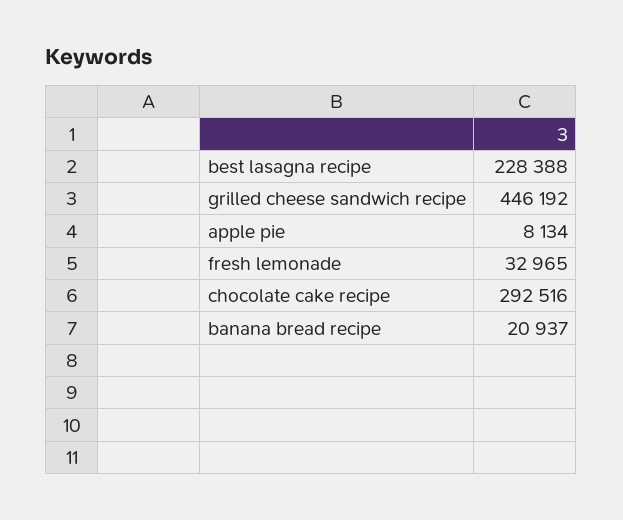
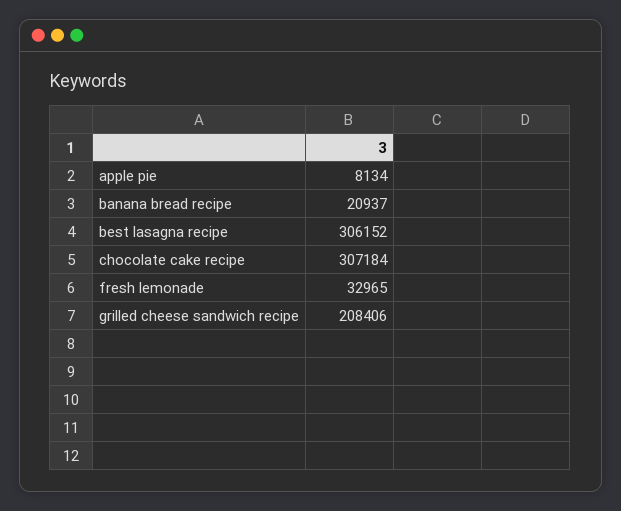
best lasagna recipe: 228388 -> 306152
grilled cheese sandwich recipe: 446192 -> 208406
chocolate cake recipe: 292516 -> 307184

